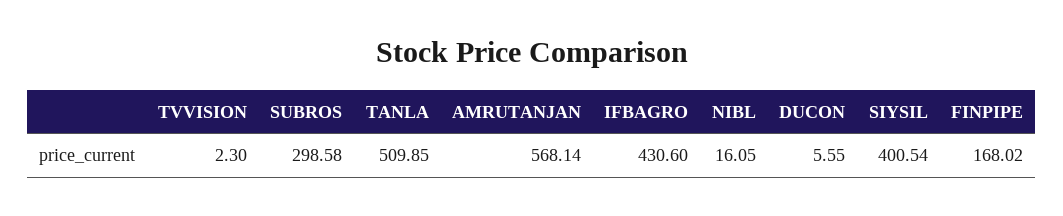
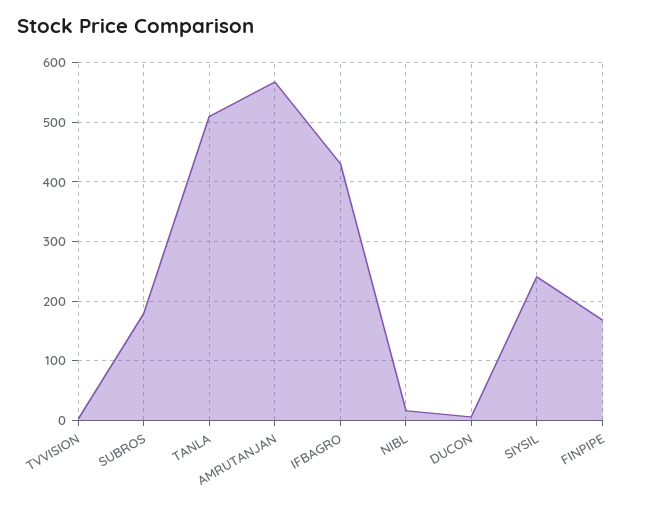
SUBROS: 298.58 -> 180
SIYSIL: 400.54 -> 240

